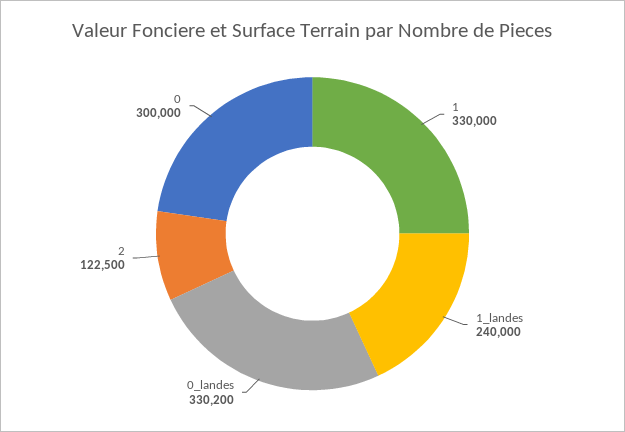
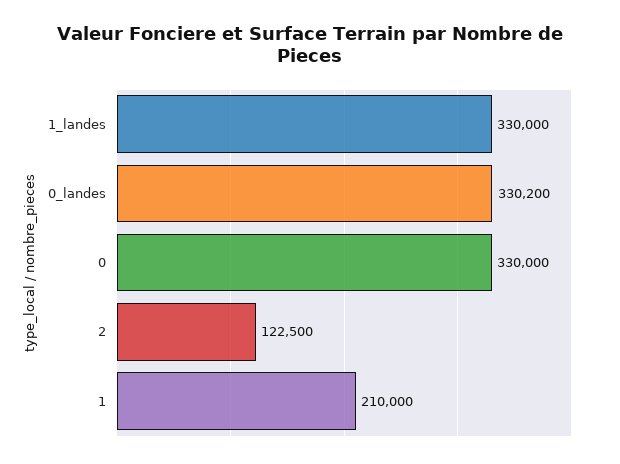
1: 330000 -> 210000
1_landes: 240000 -> 330000
0: 300000 -> 330000

